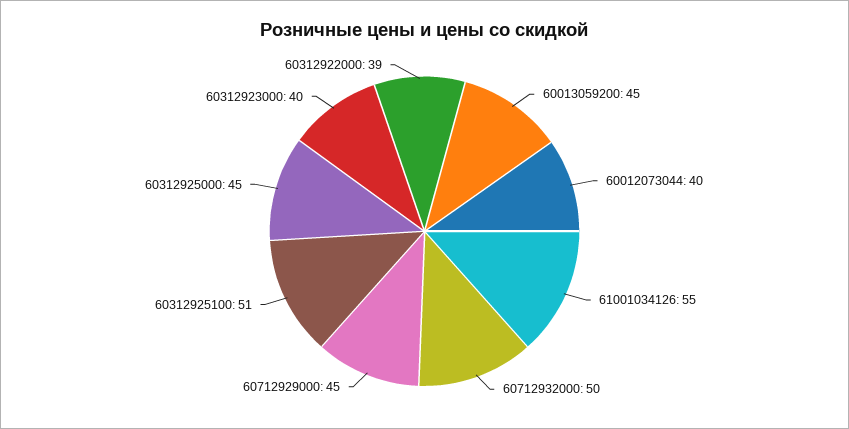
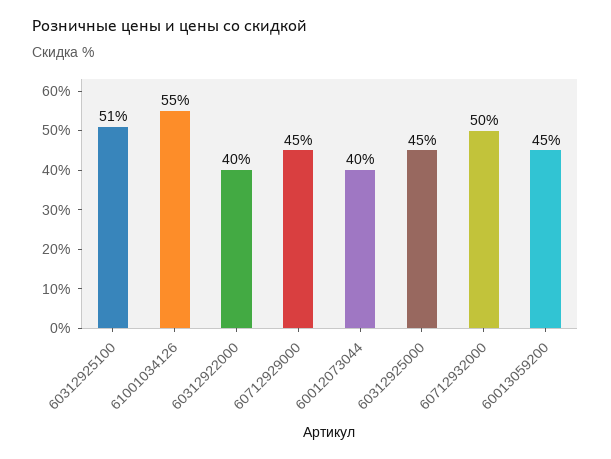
60312923000: 40 -> none
60312922000: 39 -> 40

